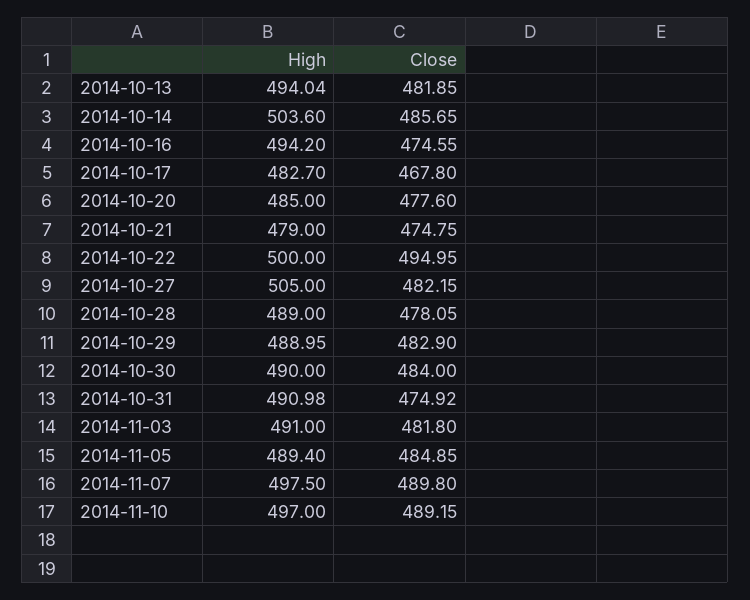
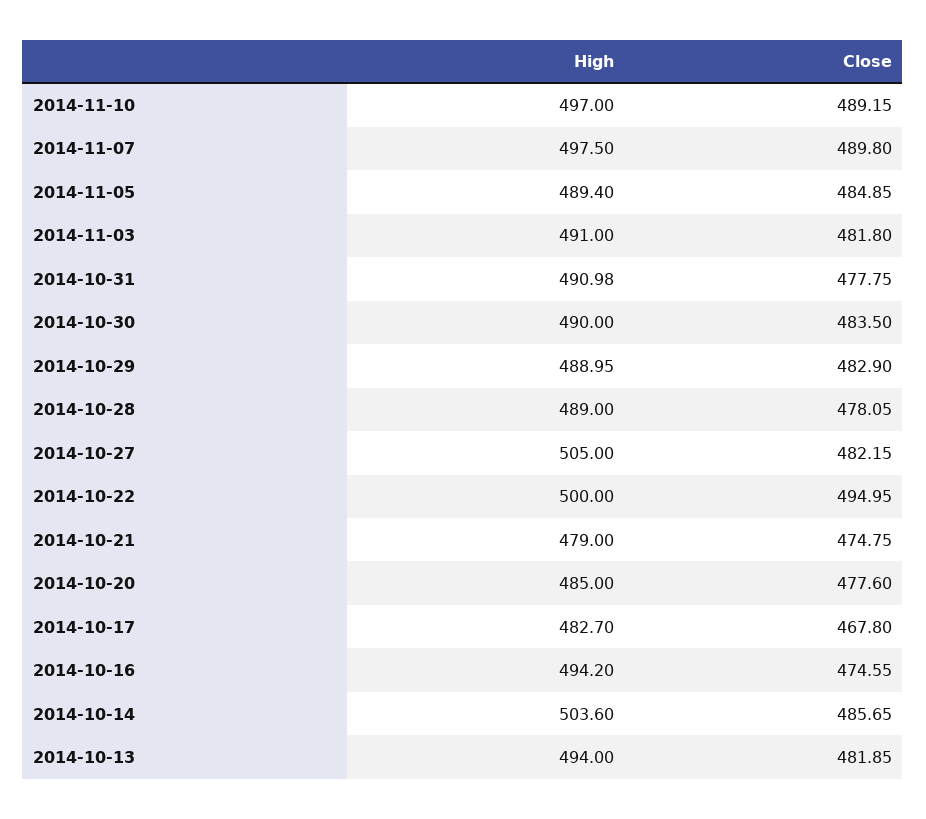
High, 2014-10-13: 494.04 -> 494
Close, 2014-10-30: 484 -> 483.5
Close, 2014-10-31: 474.92 -> 477.75

